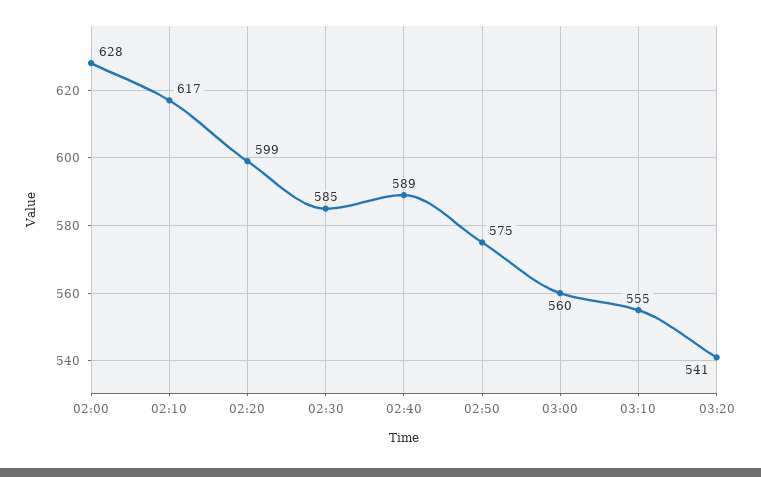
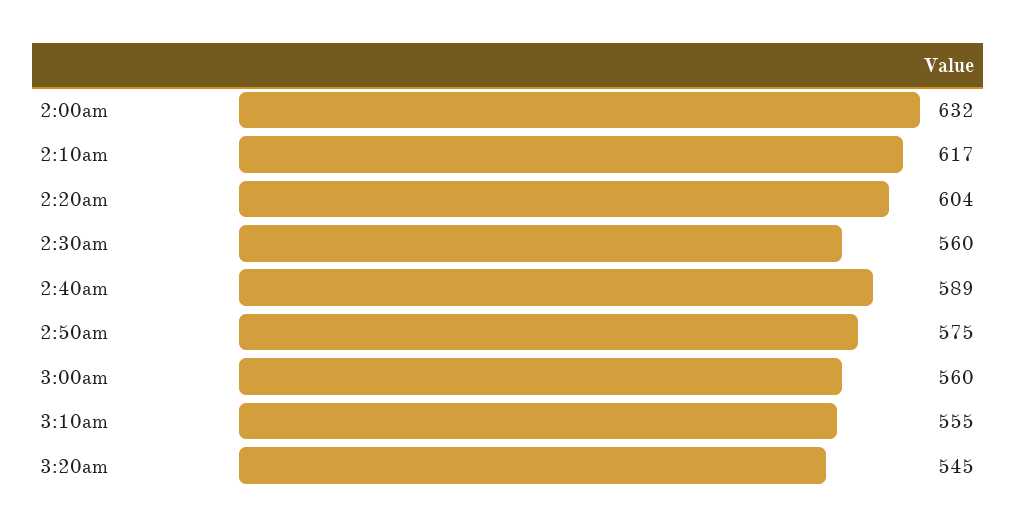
02:00: 628 -> 632
02:20: 599 -> 604
02:30: 585 -> 560
03:20: 541 -> 545

